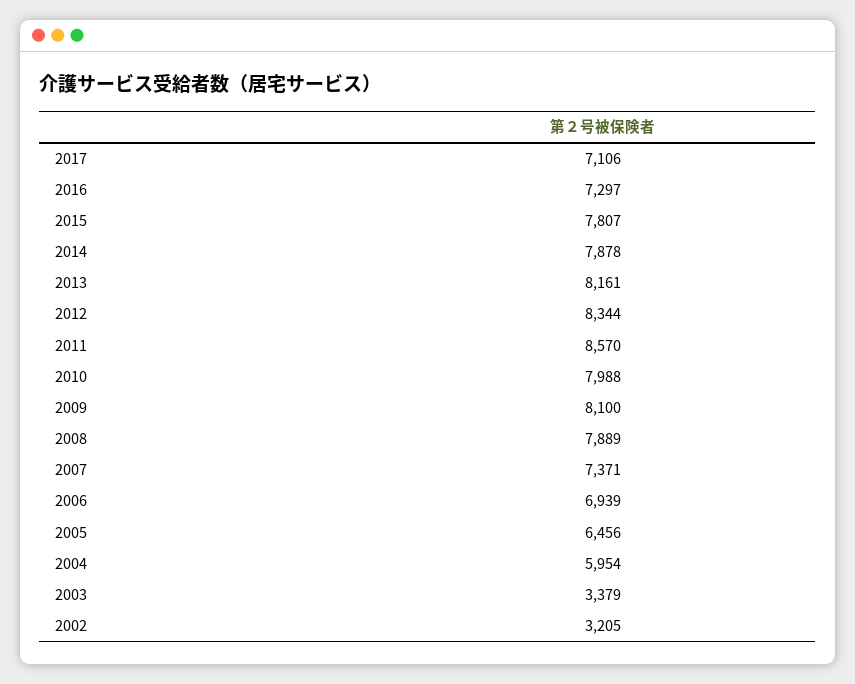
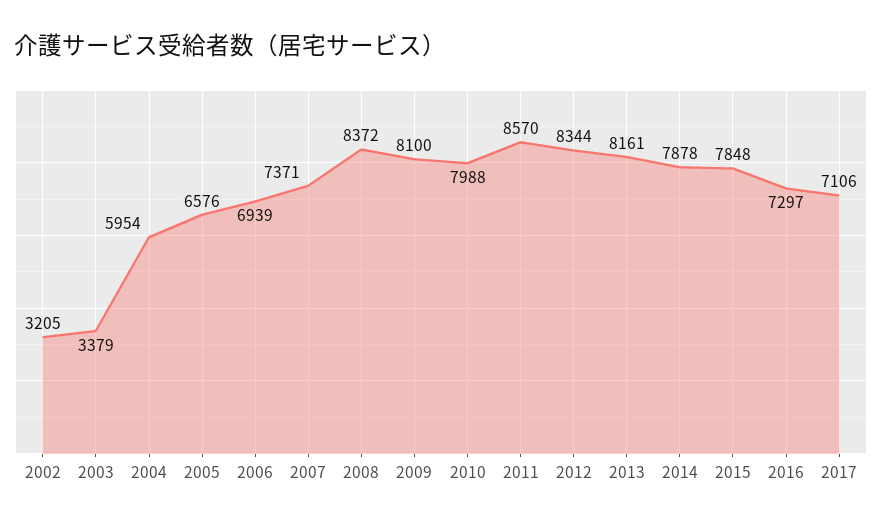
2015: 7807 -> 7848
2008: 7889 -> 8372
2005: 6456 -> 6576

